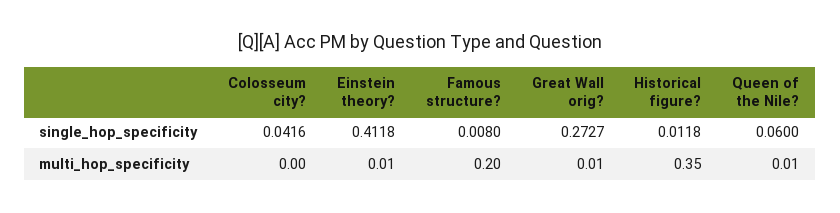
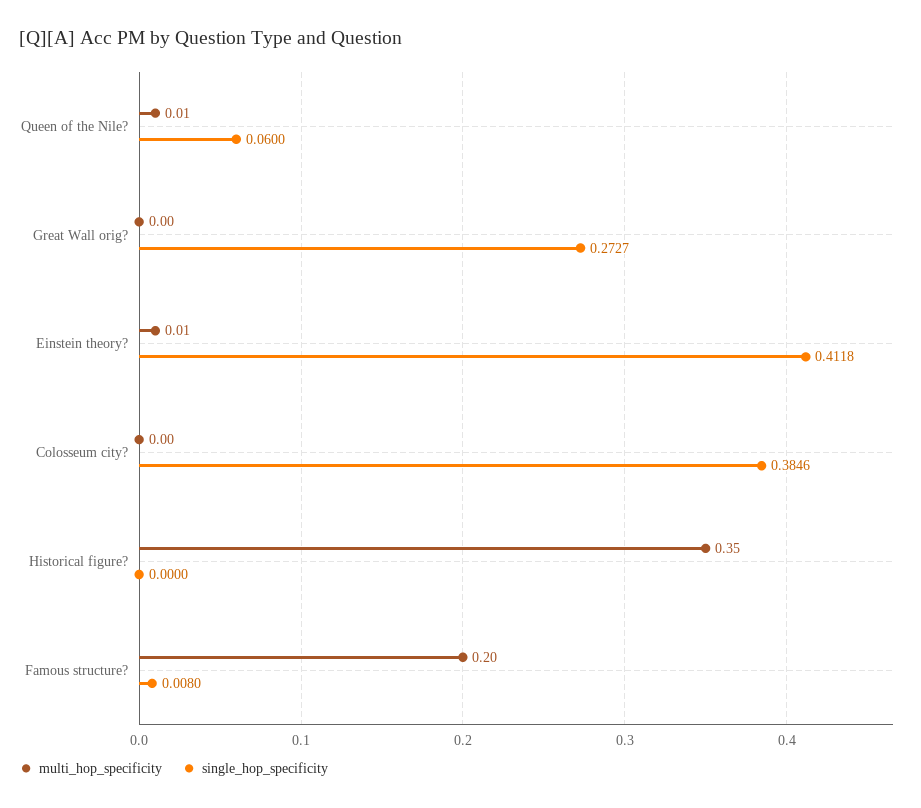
single_hop_specificity, Colosseum city?: 0.0416 -> 0.3846
single_hop_specificity, Historical figure?: 0.0118 -> 0
multi_hop_specificity, Great Wall orig?: 0.01 -> 0

